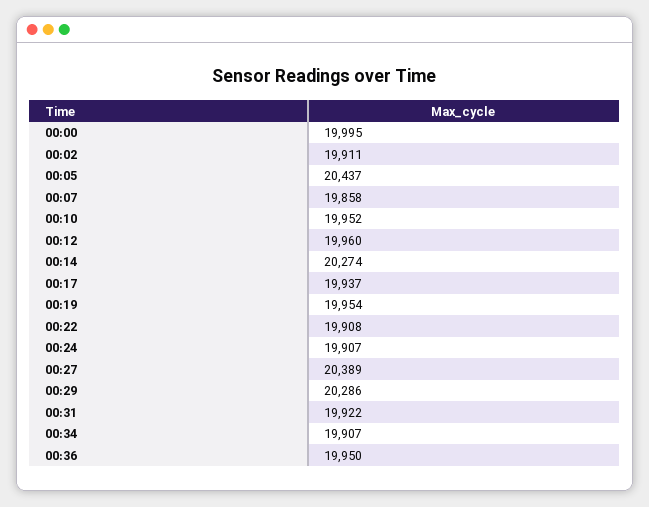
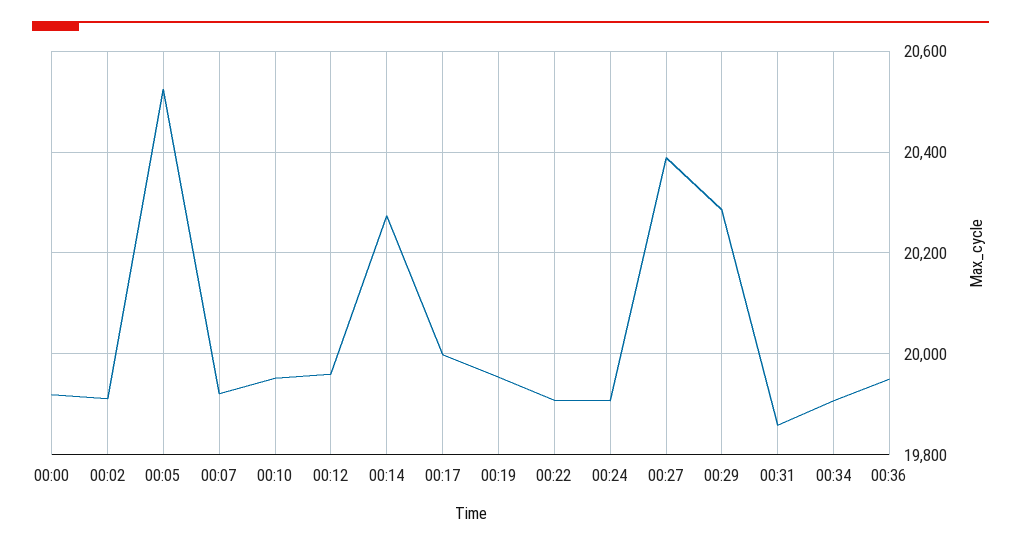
00:00: 19995 -> 19920
00:05: 20437 -> 20520
00:07: 19858 -> 19920
00:17: 19937 -> 20000
00:31: 19922 -> 19860

